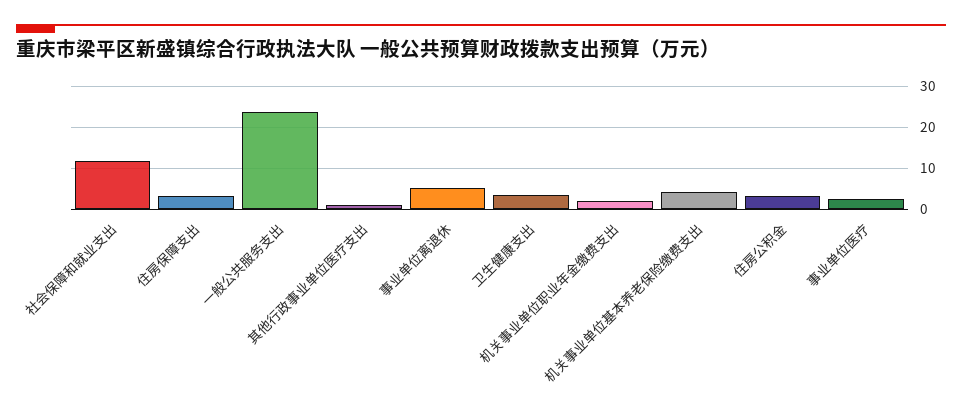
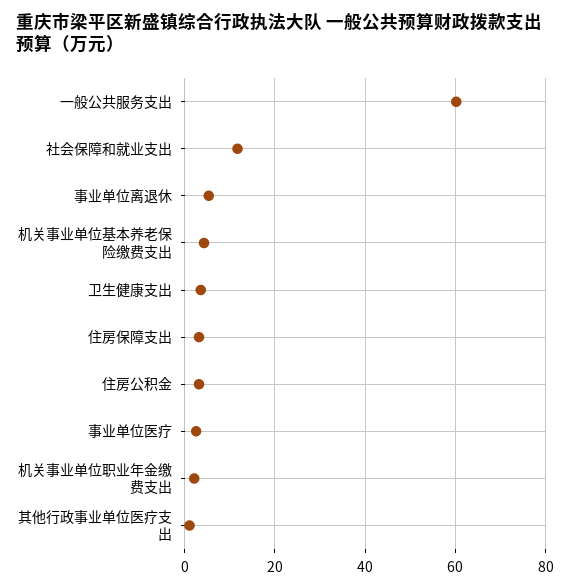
一般公共服务支出: 24 -> 60

